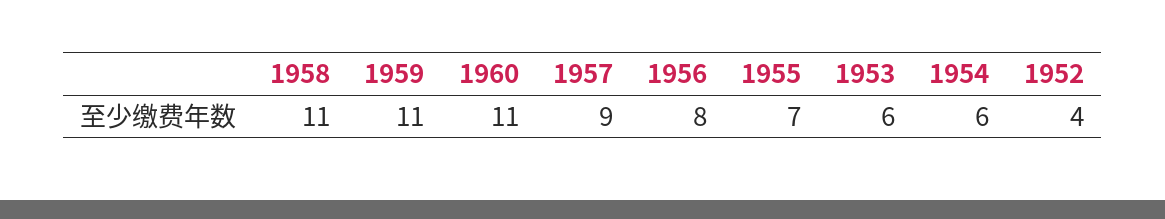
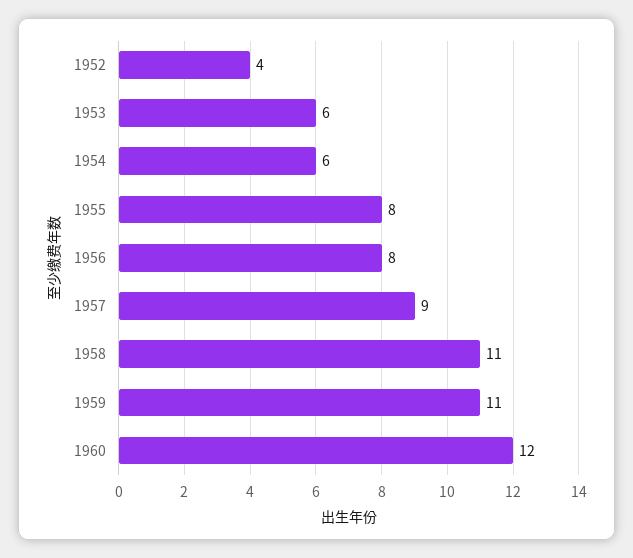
1960: 11 -> 12
1955: 7 -> 8

